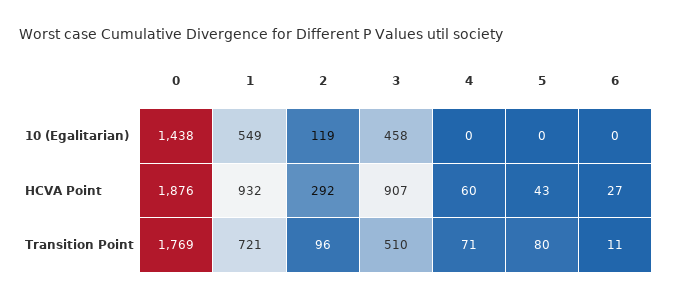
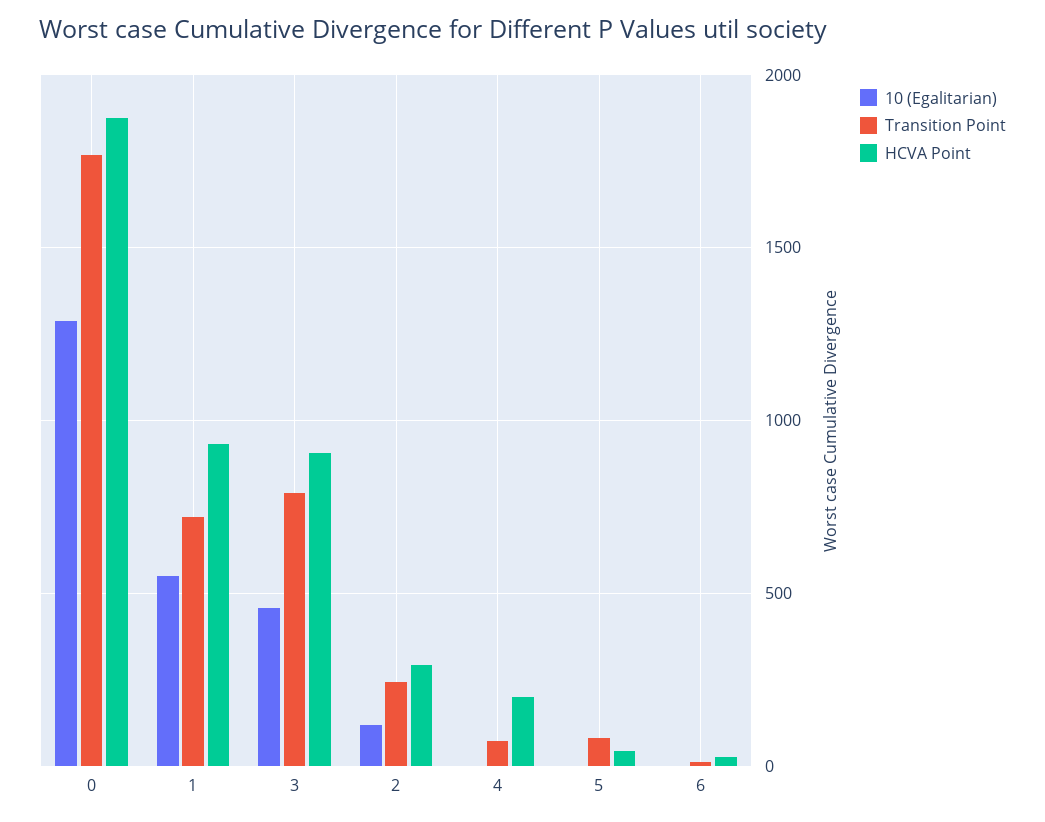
10 (Egalitarian), 0: 1438 -> 1300
HCVA Point, 4: 60 -> 200
Transition Point, 2: 96 -> 250
Transition Point, 3: 510 -> 800

